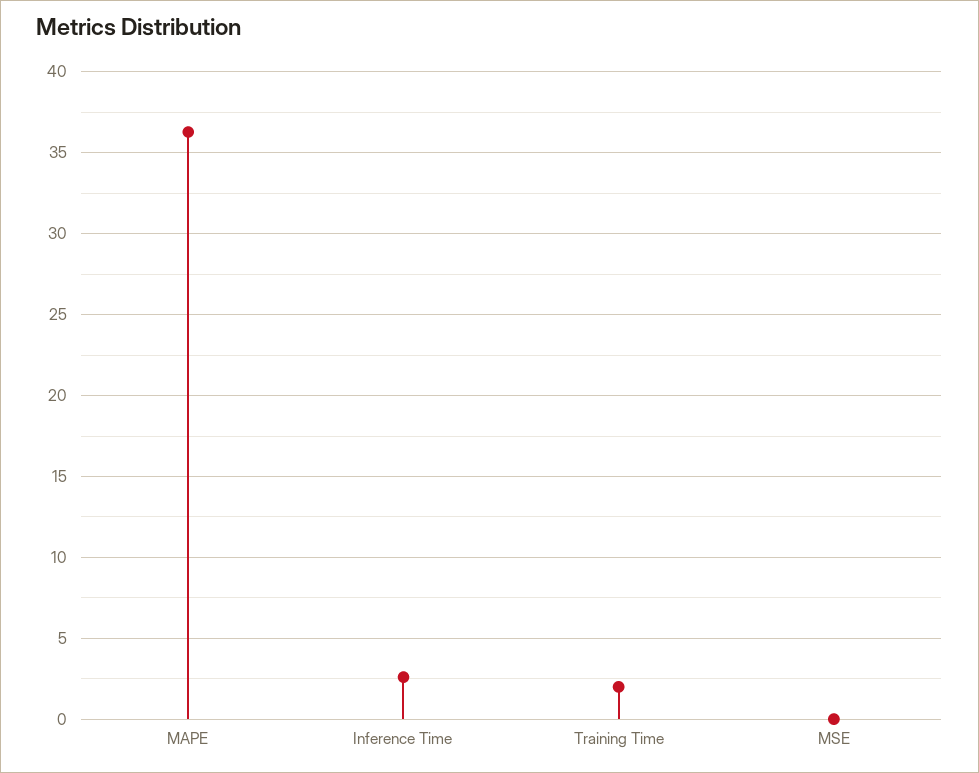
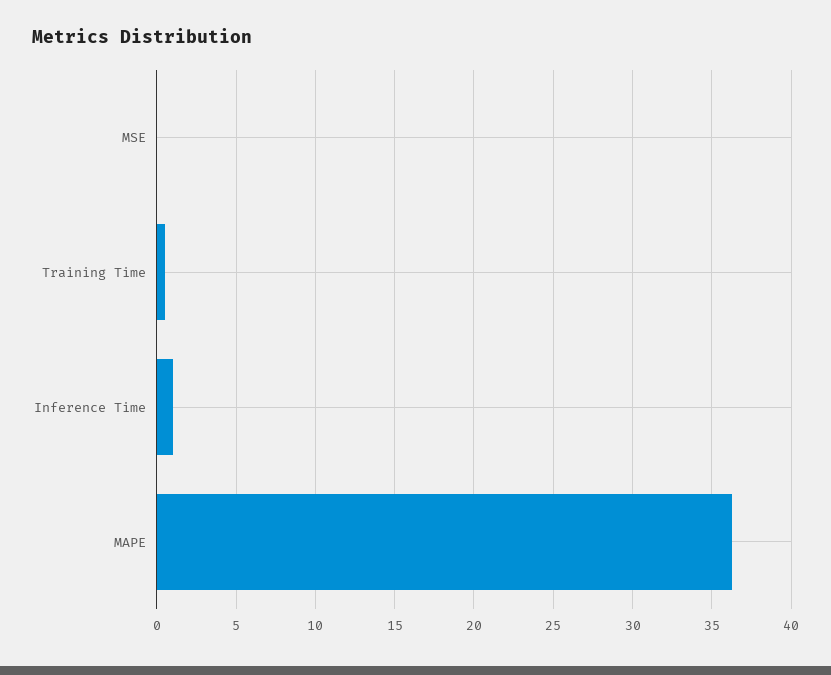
Inference Time: 2.5 -> 1
Training Time: 2 -> 0.5

